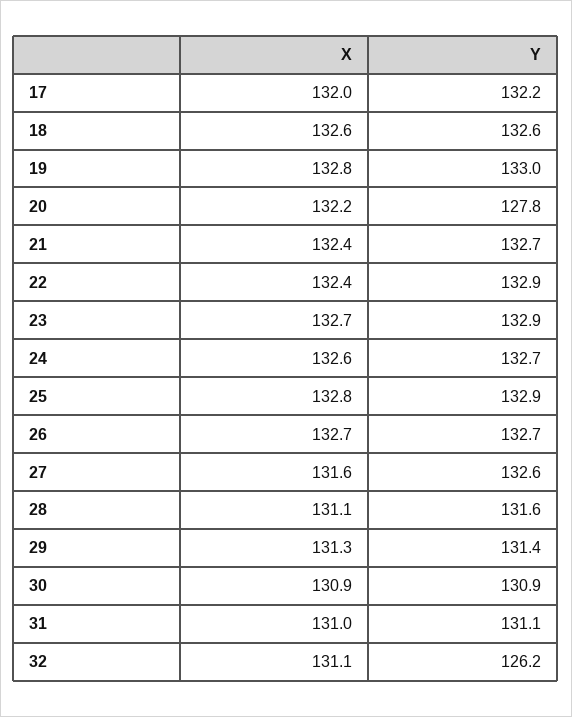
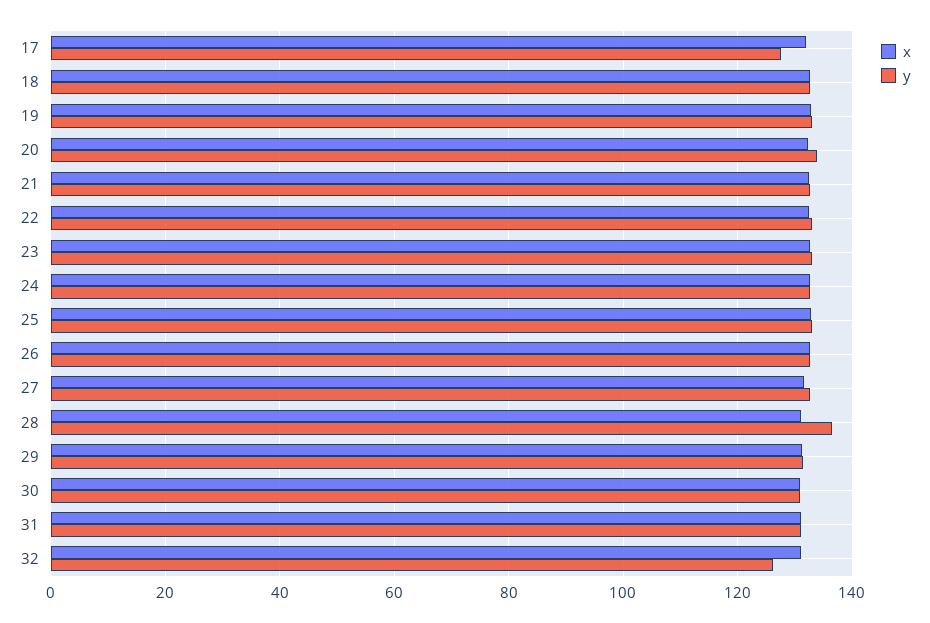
Y, 17: 132.2 -> 128
Y, 20: 127.8 -> 134
Y, 28: 131.6 -> 136

